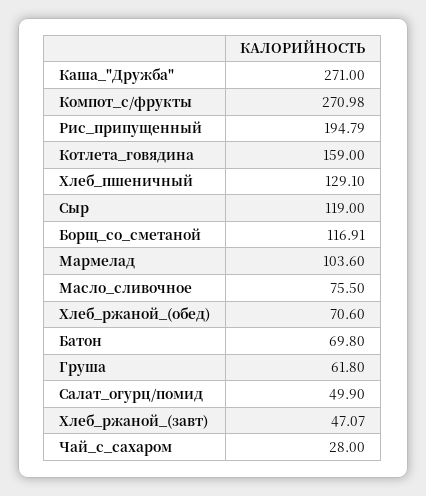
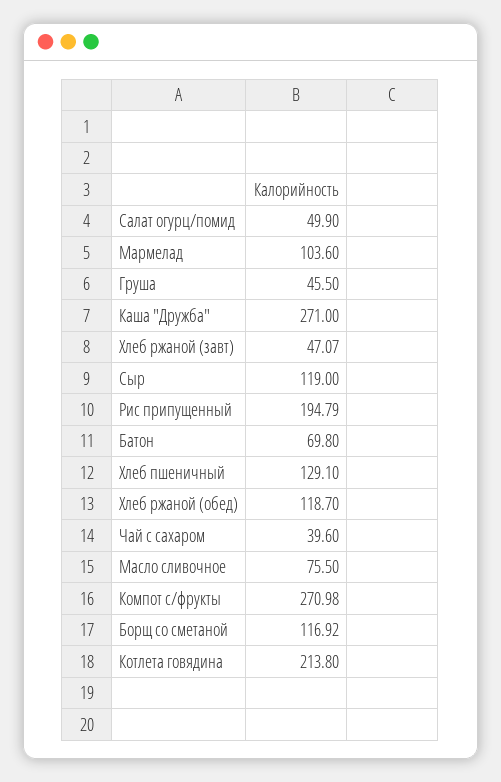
Котлета_говядина: 159 -> 213.8
Борщ_со_сметаной: 116.91 -> 116.92
Хлеб_ржаной_(обед): 70.6 -> 118.7
Груша: 61.8 -> 45.5
Чай_с_сахаром: 28 -> 39.6

